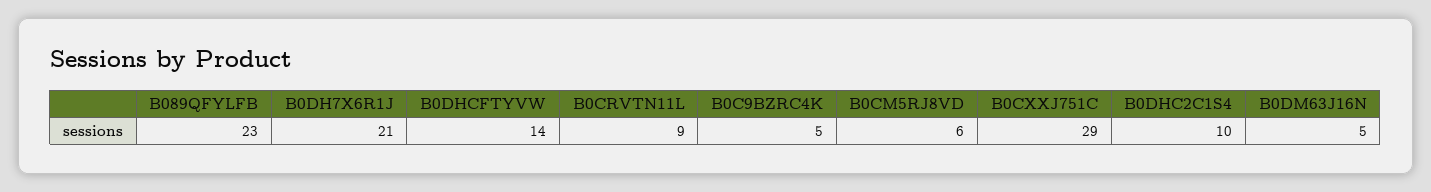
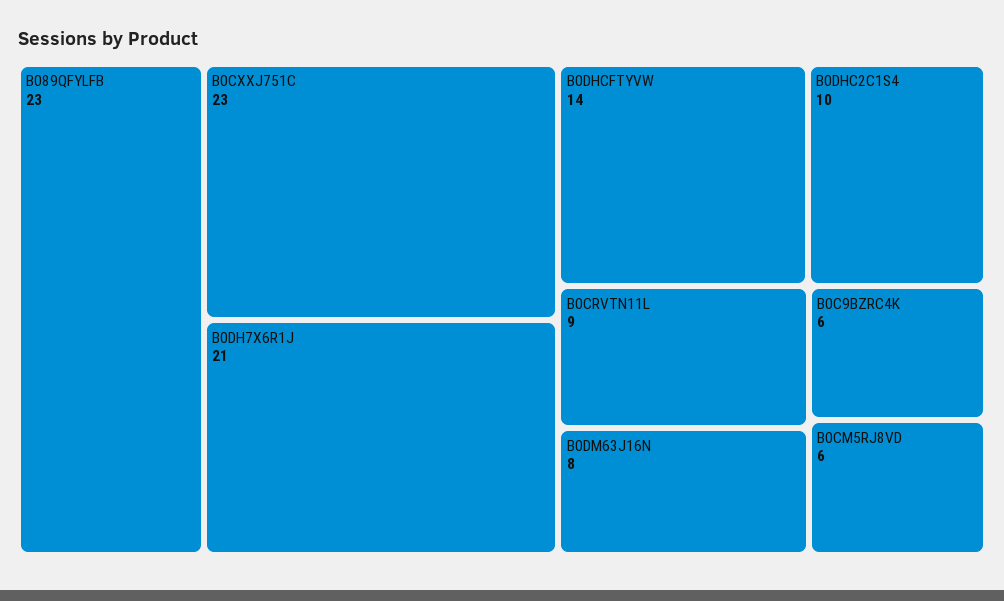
B0C9BZRC4K: 5 -> 6
B0CXXJ751C: 29 -> 23
B0DM63J16N: 5 -> 8

